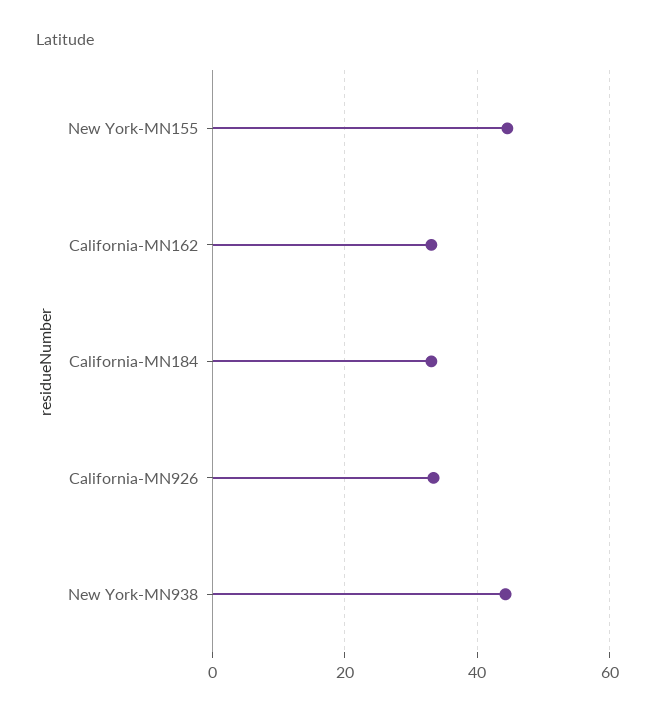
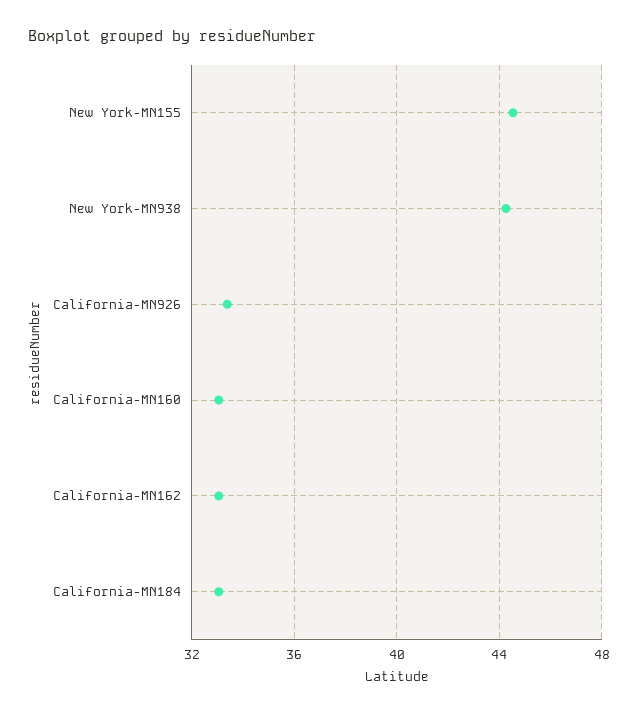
California-MN160: none -> 33

